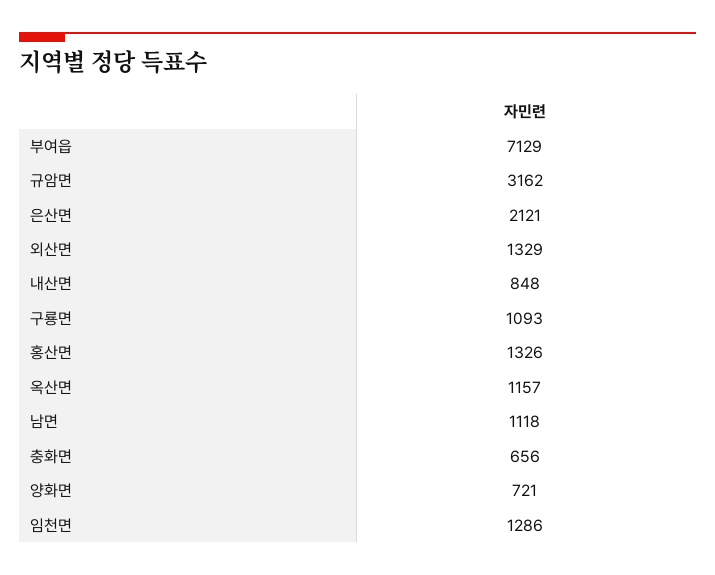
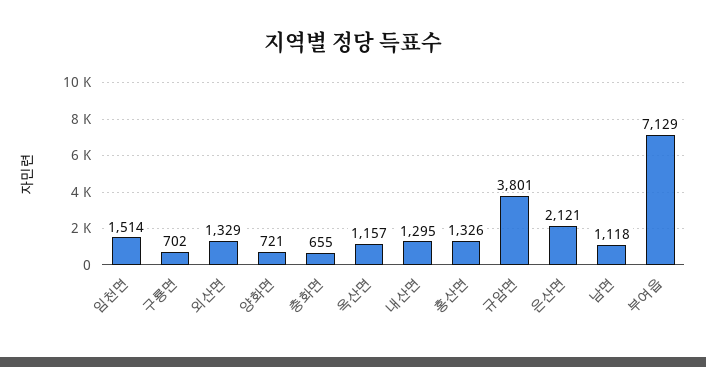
규암면: 3162 -> 3801
내산면: 848 -> 1295
구룡면: 1093 -> 702
충화면: 656 -> 655
임천면: 1286 -> 1514

